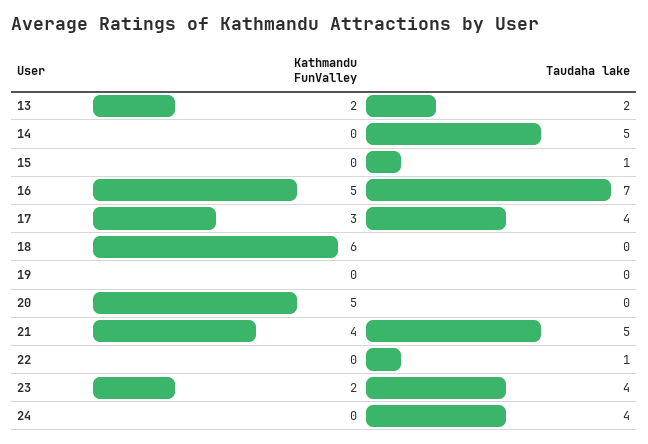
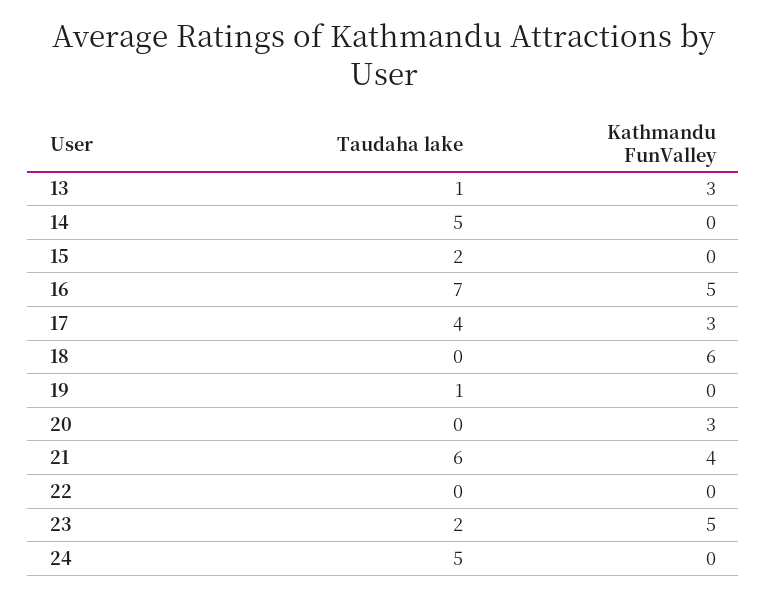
Kathmandu FunValley, 13: 2 -> 3
Taudaha lake, 13: 2 -> 1
Taudaha lake, 15: 1 -> 2
Taudaha lake, 19: 0 -> 1
Kathmandu FunValley, 20: 5 -> 3
Taudaha lake, 21: 5 -> 6
Taudaha lake, 22: 1 -> 0
Kathmandu FunValley, 23: 2 -> 5
Taudaha lake, 23: 4 -> 2
Taudaha lake, 24: 4 -> 5

